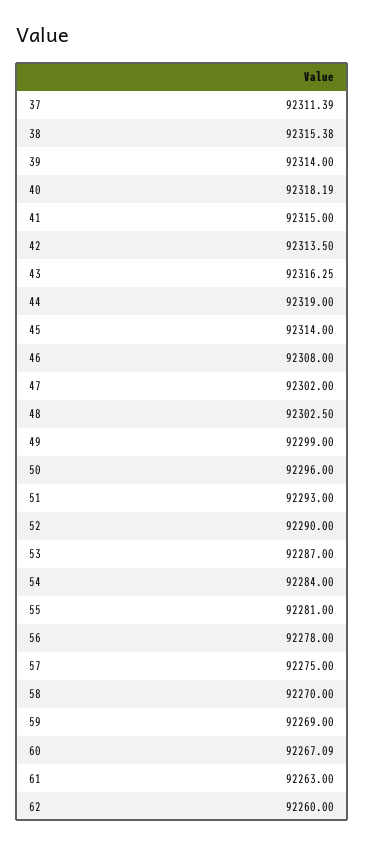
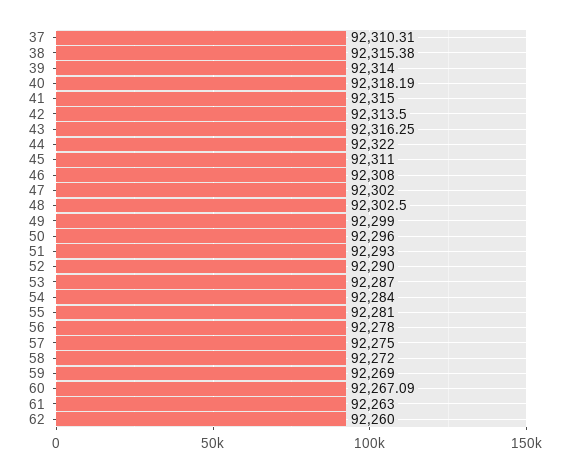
37: 92311.39 -> 92310.31
44: 92319 -> 92322
45: 92314 -> 92311
58: 92270 -> 92272

